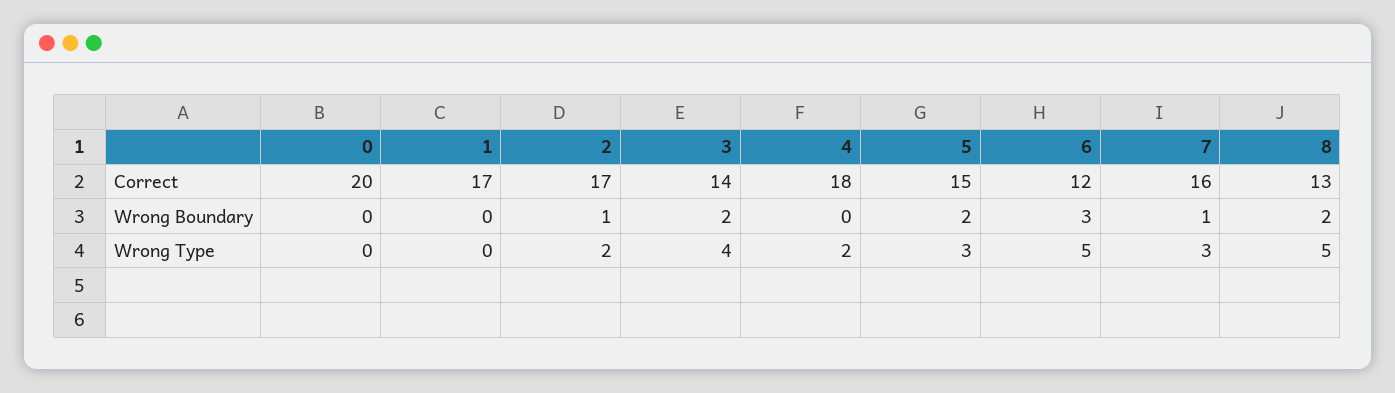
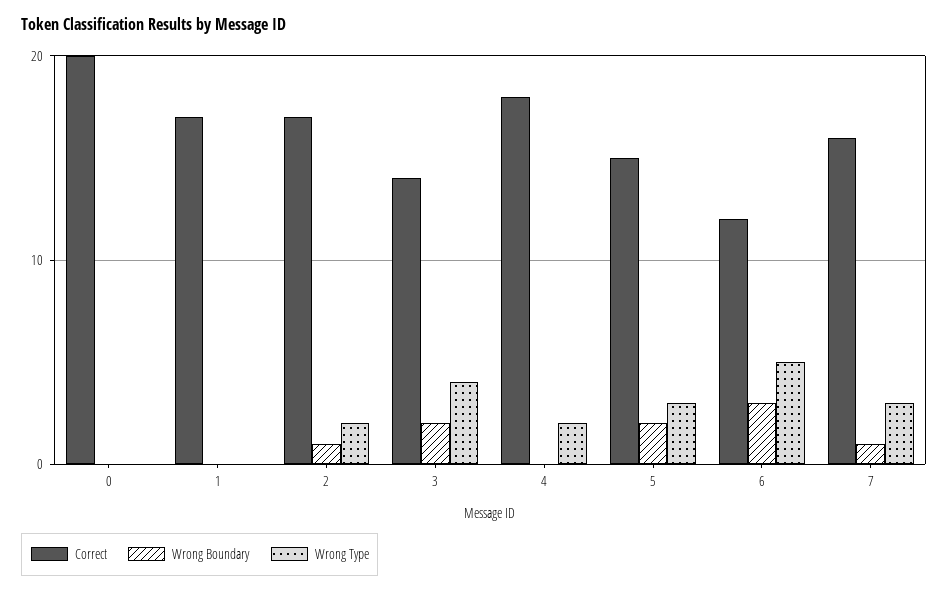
Correct, 8: 13 -> none
Wrong Boundary, 8: 2 -> none
Wrong Type, 8: 5 -> none

